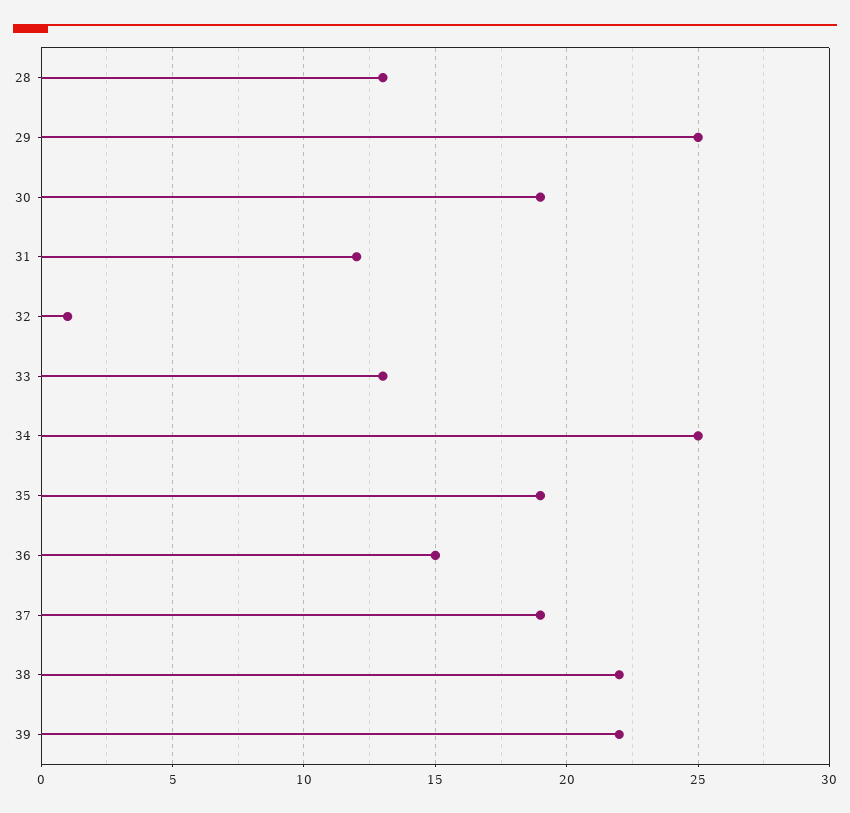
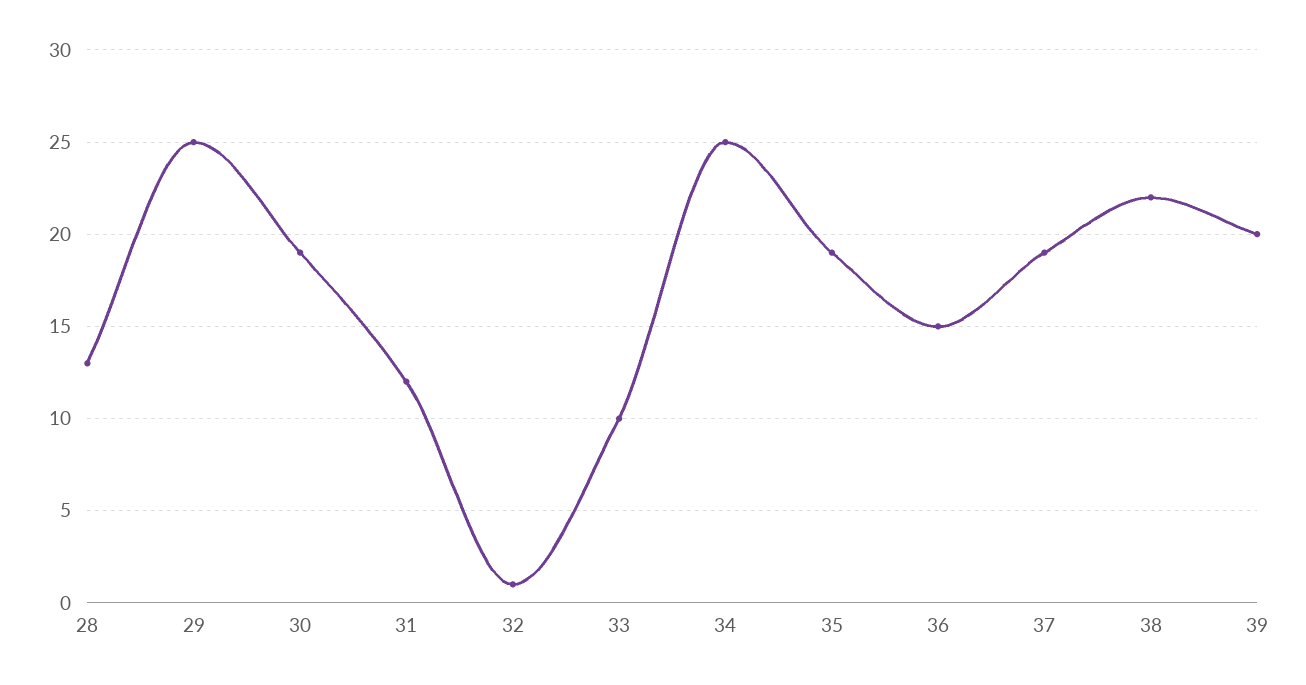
33: 13 -> 10
39: 22 -> 20

